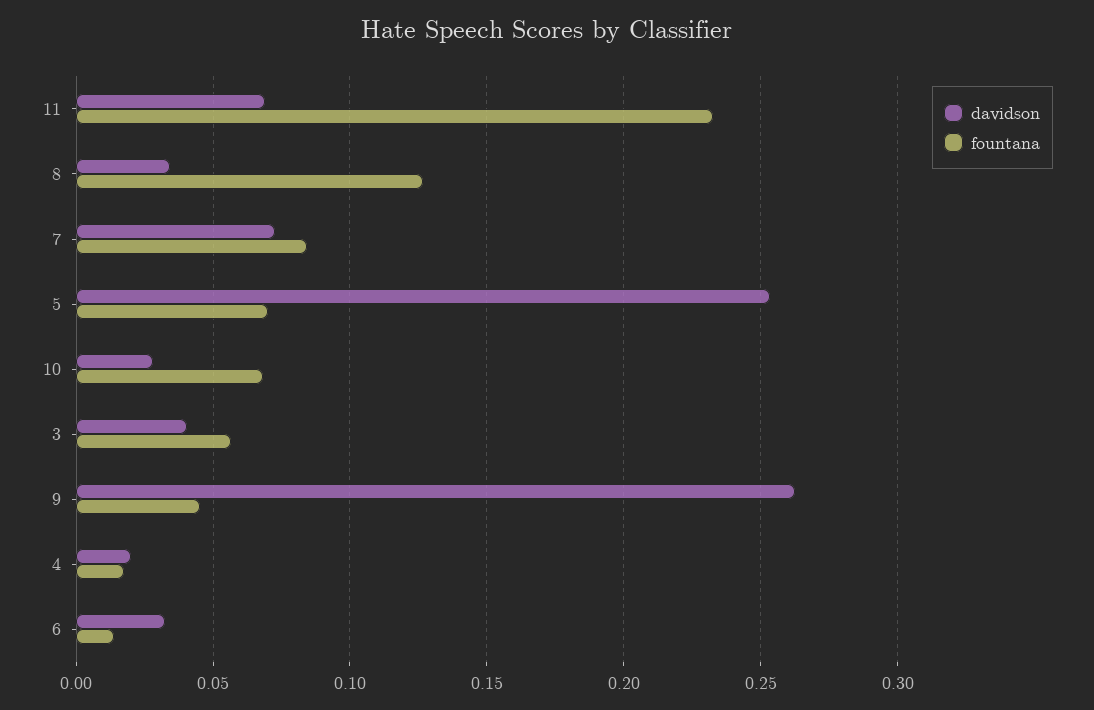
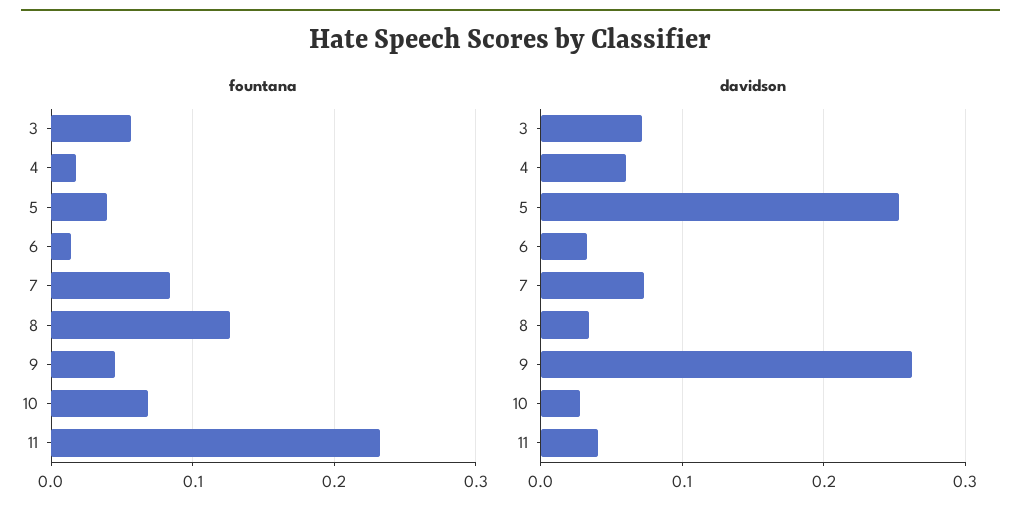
davidson, 11: 0.07 -> 0.04
fountana, 5: 0.07 -> 0.04
davidson, 3: 0.04 -> 0.07
davidson, 4: 0.02 -> 0.06

